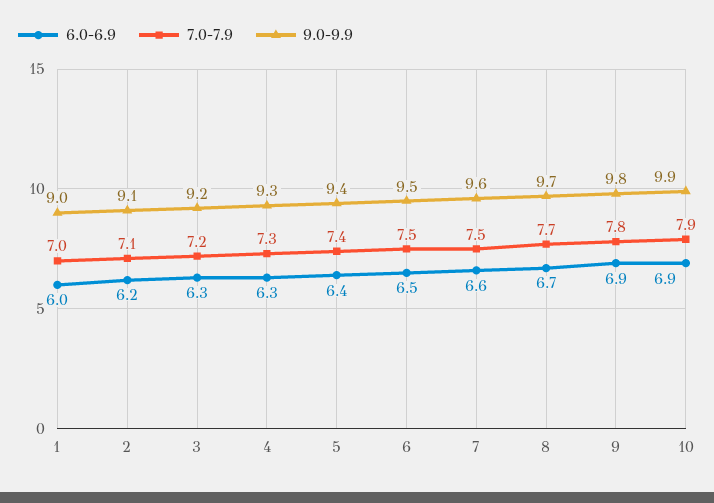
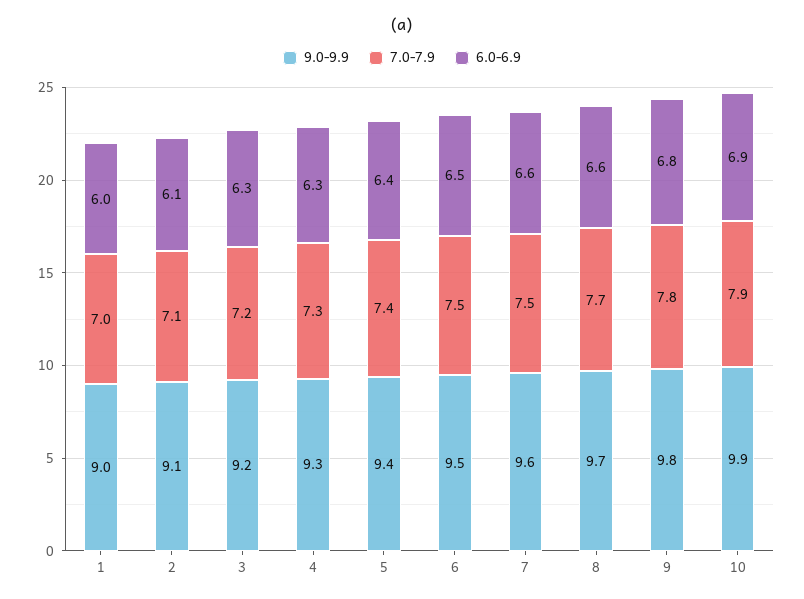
6.0-6.9, 2: 6.2 -> 6.1
6.0-6.9, 8: 6.7 -> 6.6
6.0-6.9, 9: 6.9 -> 6.8

